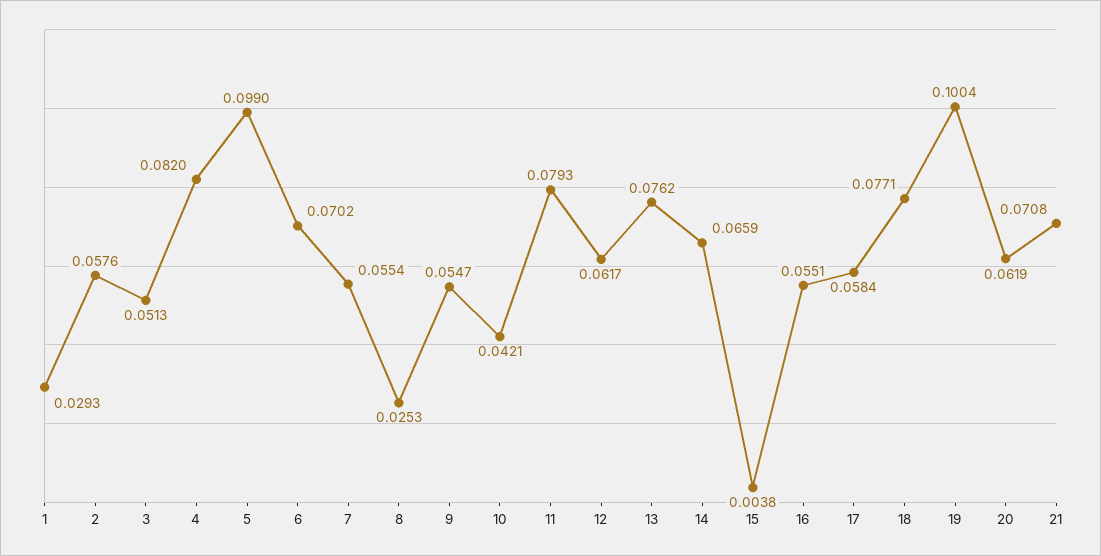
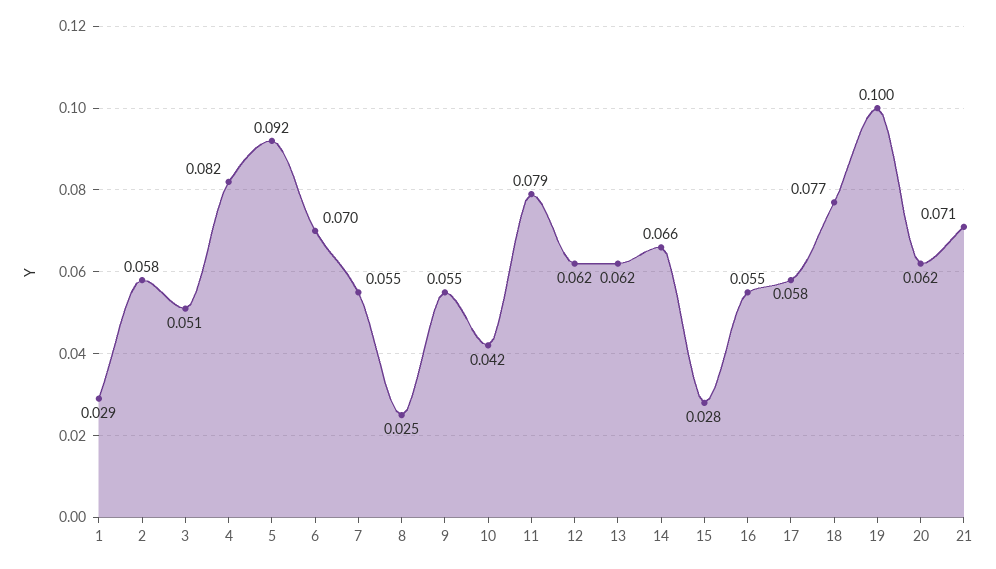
5: 0.099 -> 0.092
13: 0.0762 -> 0.062
15: 0.0038 -> 0.028

